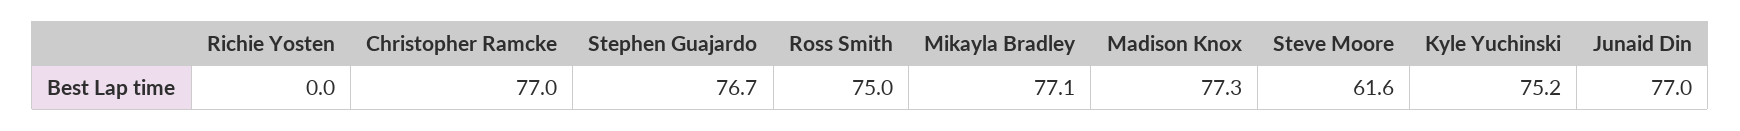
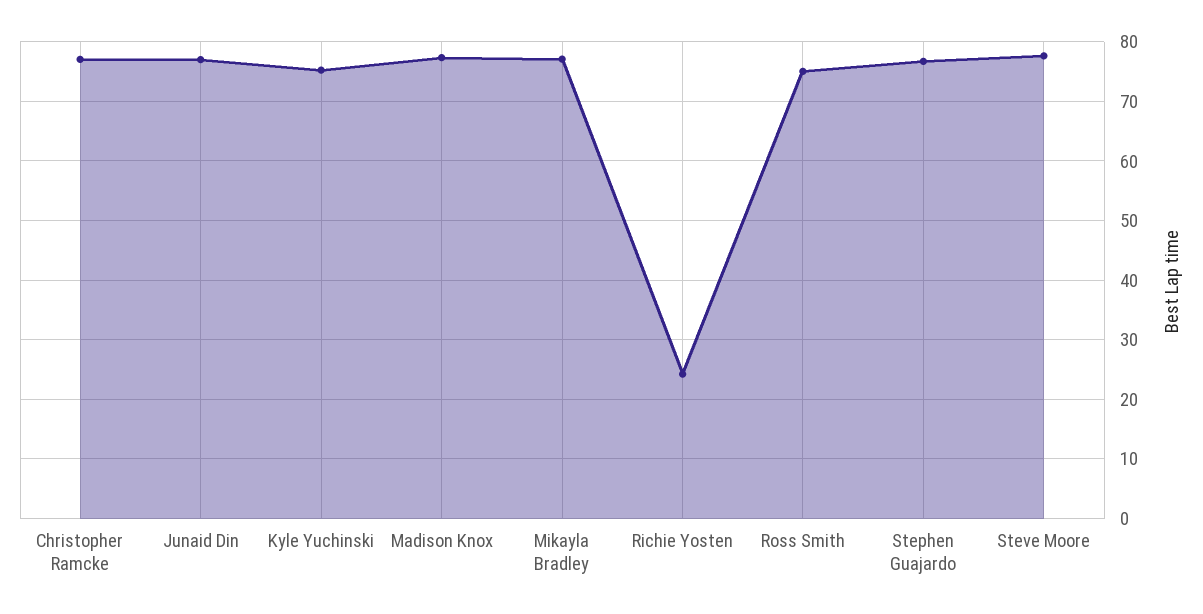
Richie Yosten: 0 -> 24
Steve Moore: 61.6 -> 78

